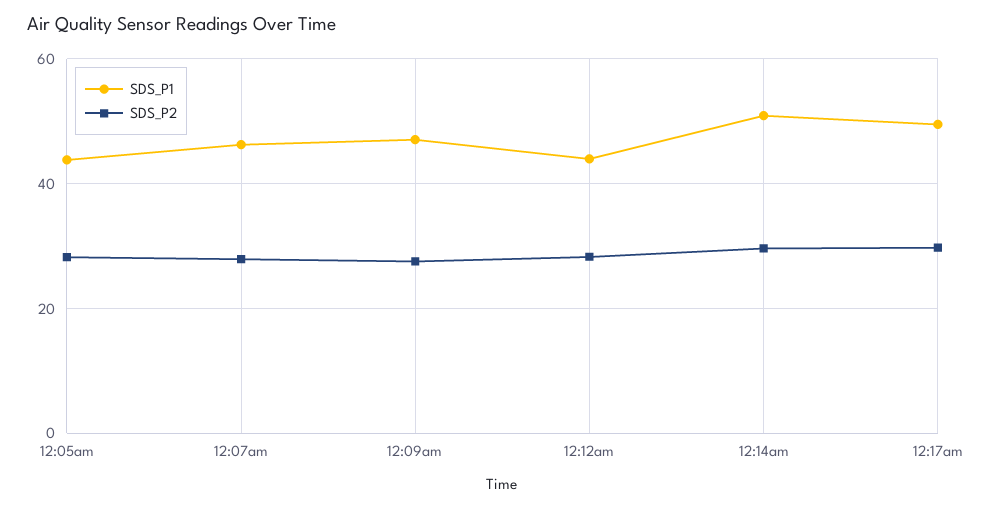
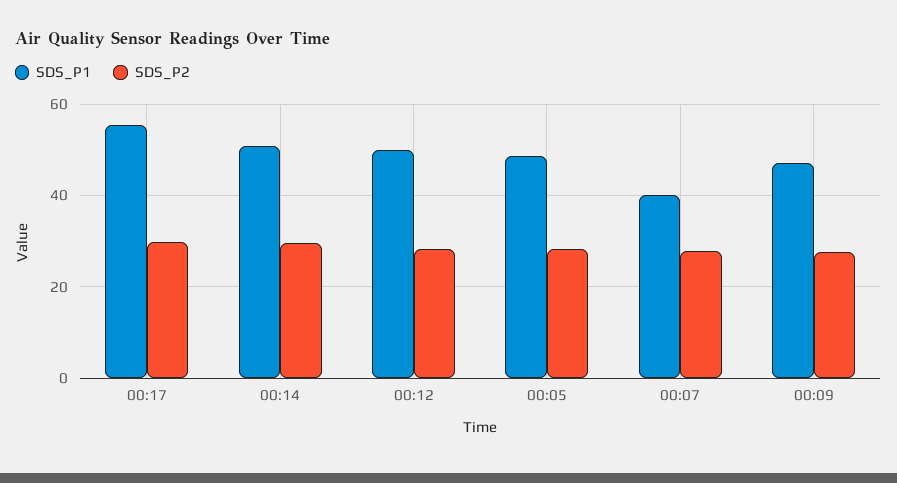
SDS_P1, 12:05am: 44 -> 48
SDS_P1, 12:07am: 46 -> 40
SDS_P1, 12:12am: 44 -> 50
SDS_P1, 12:17am: 50 -> 56

